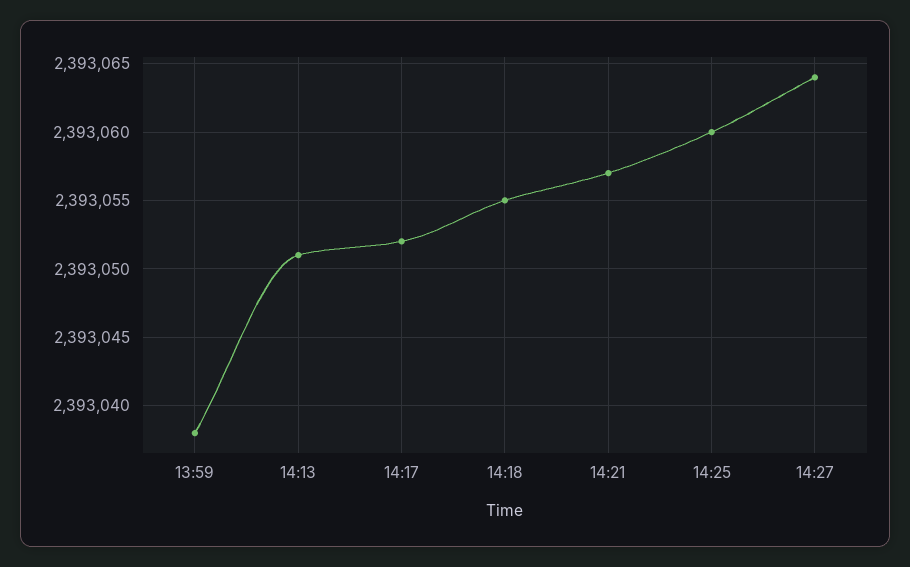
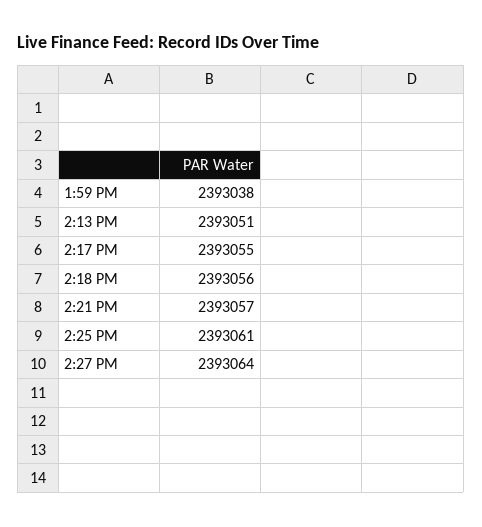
14:17: 2393052 -> 2393055
14:18: 2393055 -> 2393056
14:25: 2393060 -> 2393061

